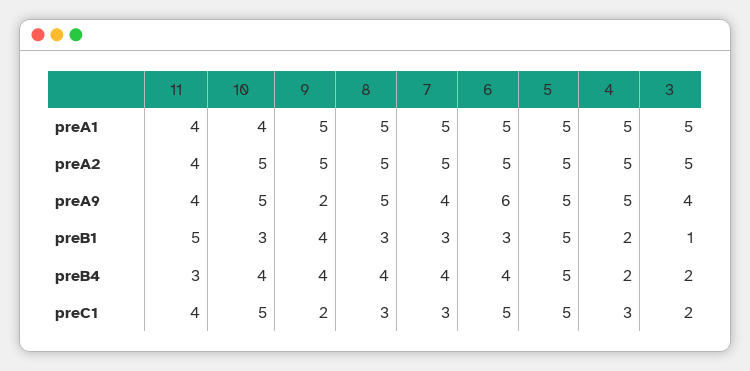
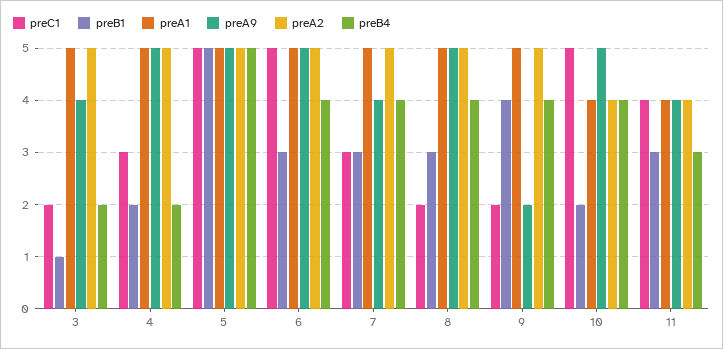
preA2, 10: 5 -> 4
preA9, 6: 6 -> 5
preB1, 11: 5 -> 3
preB1, 10: 3 -> 2
preC1, 8: 3 -> 2

